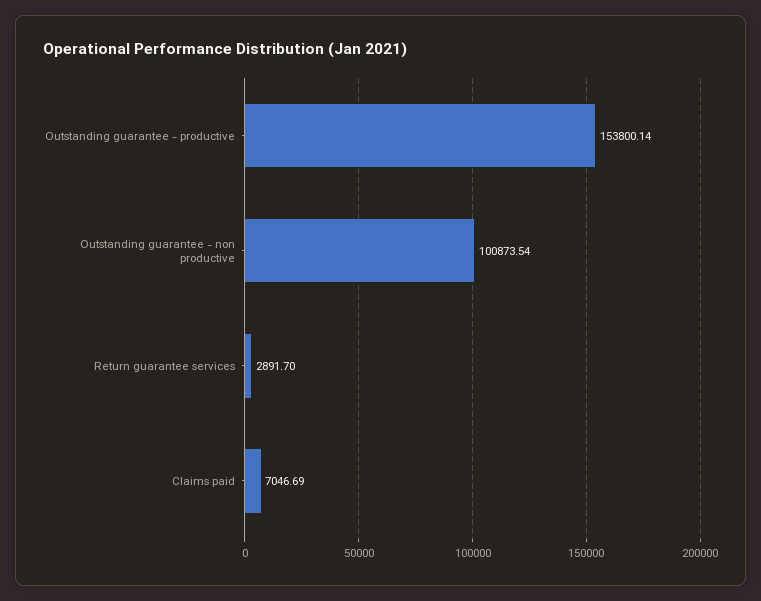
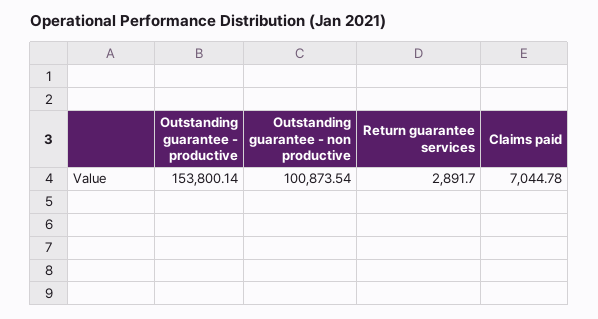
Claims paid: 7046.69 -> 7044.78

